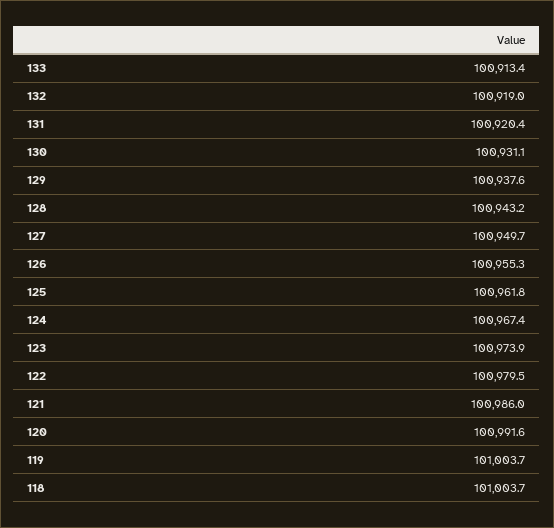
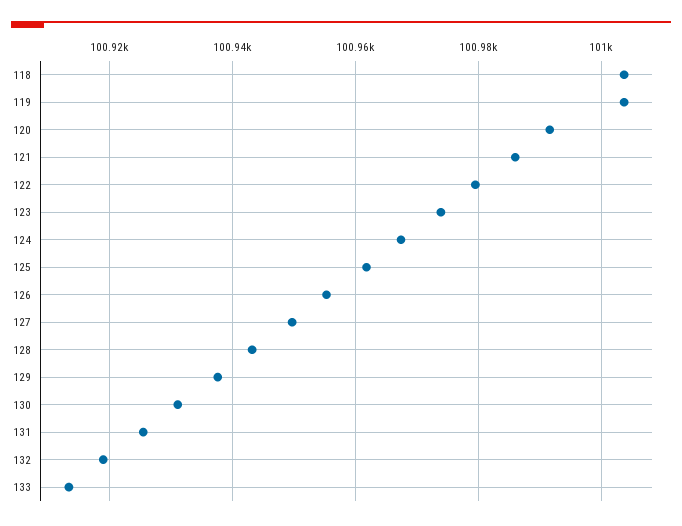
131: 100920.4 -> 100926

